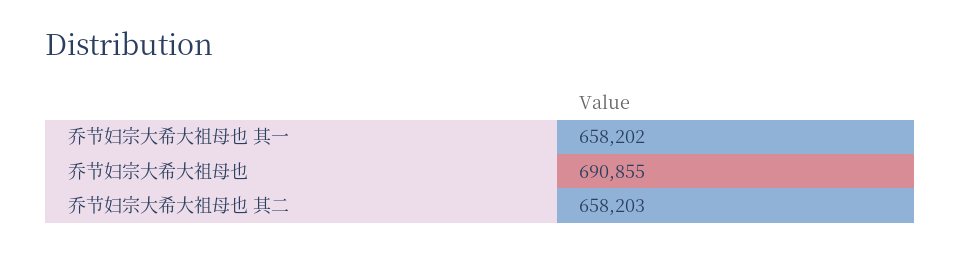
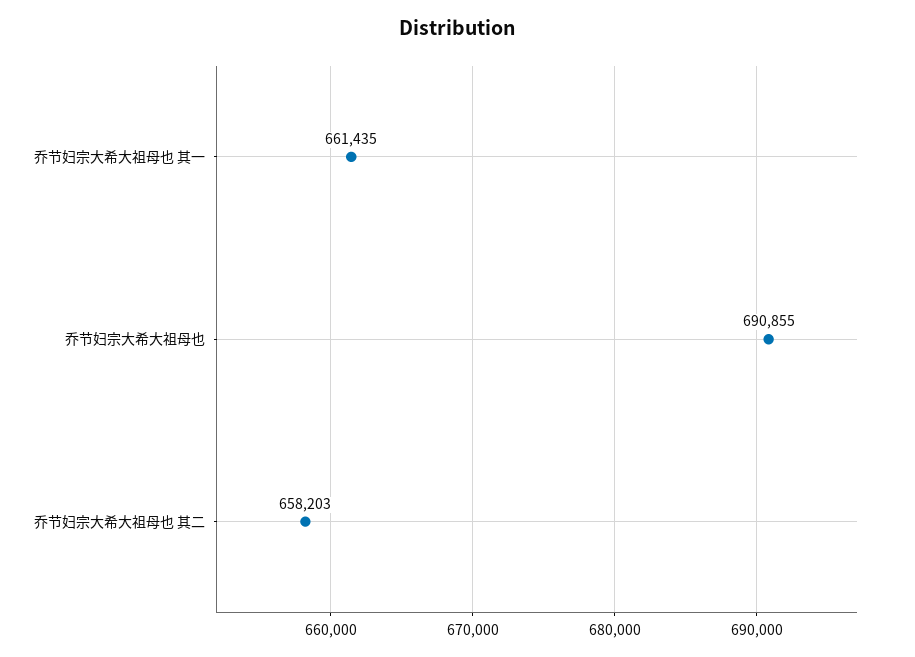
乔节妇宗大希大祖母也 其一: 658202 -> 661435

